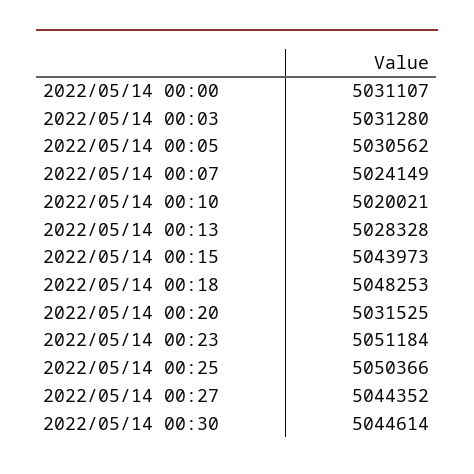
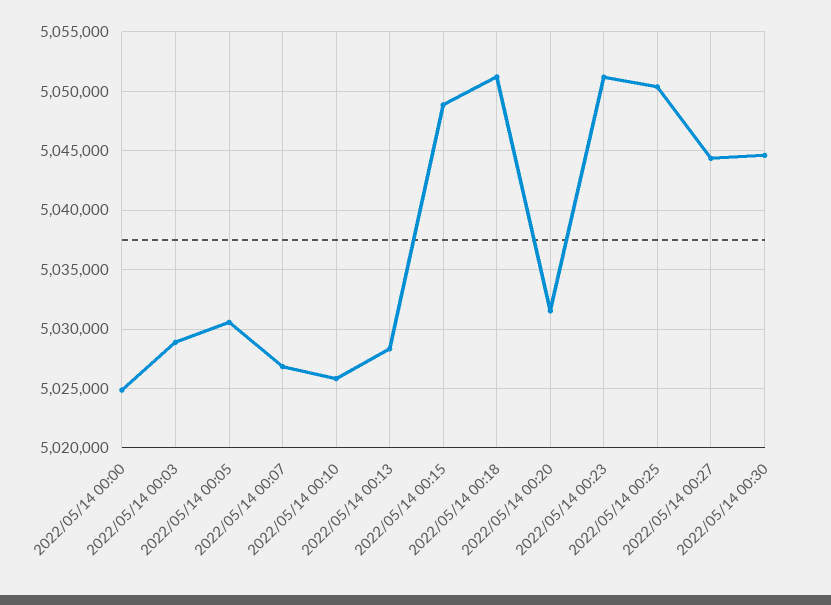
2022/05/14 00:00: 5031107 -> 5025000
2022/05/14 00:03: 5031280 -> 5029000
2022/05/14 00:07: 5024149 -> 5027000
2022/05/14 00:10: 5020021 -> 5026000
2022/05/14 00:15: 5043973 -> 5049000
2022/05/14 00:18: 5048253 -> 5051000

